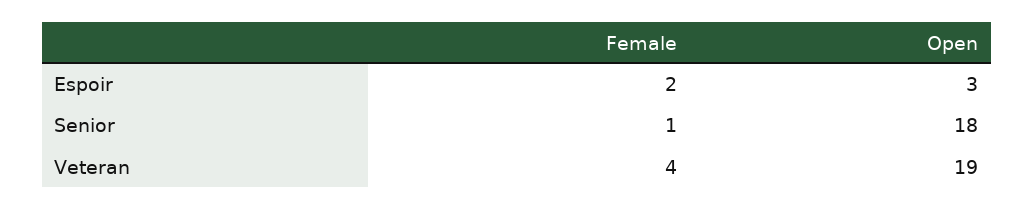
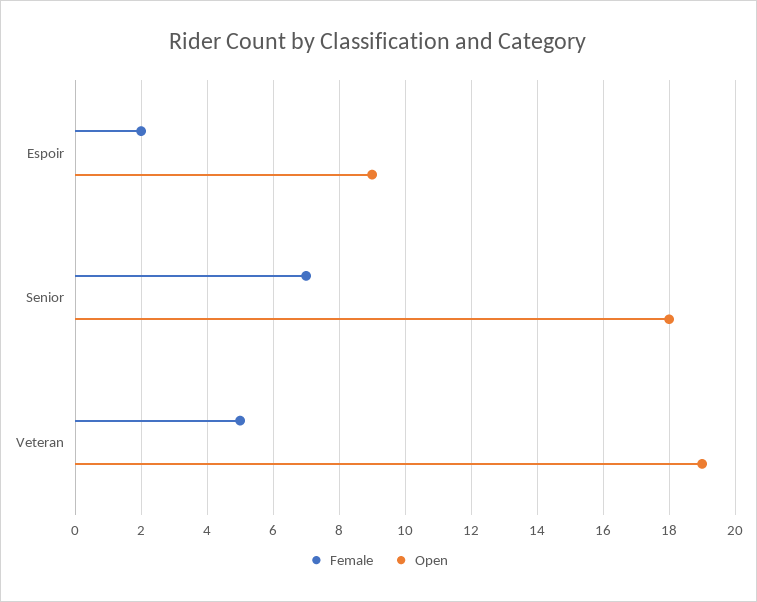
Open, Espoir: 3 -> 9
Female, Senior: 1 -> 7
Female, Veteran: 4 -> 5

